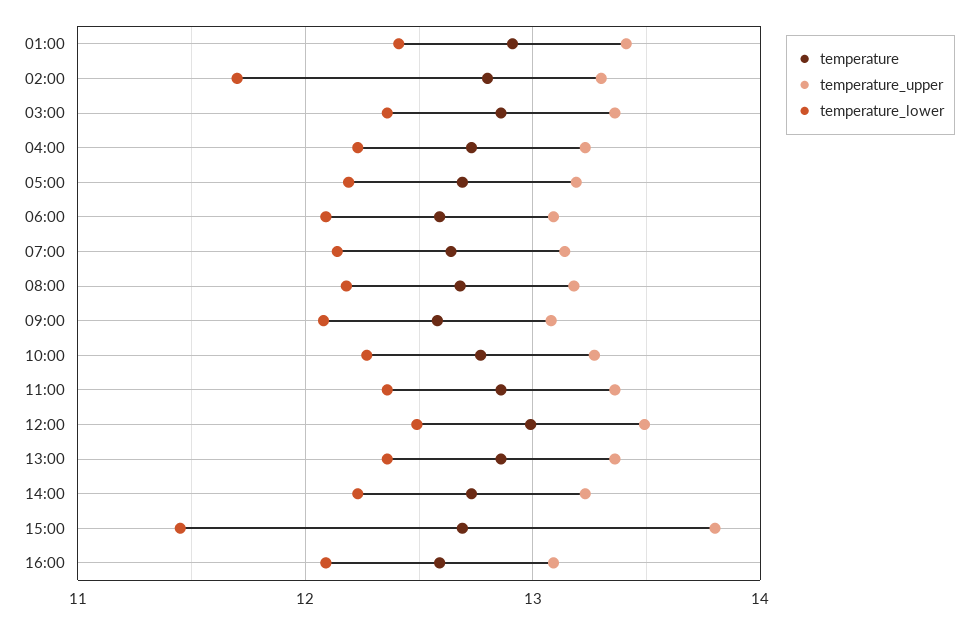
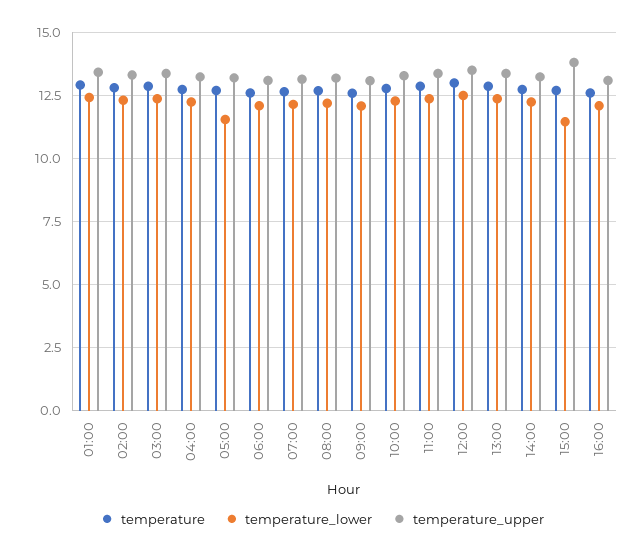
temperature_lower, 02:00: 11.7 -> 12.25
temperature_lower, 05:00: 12.2 -> 11.5

